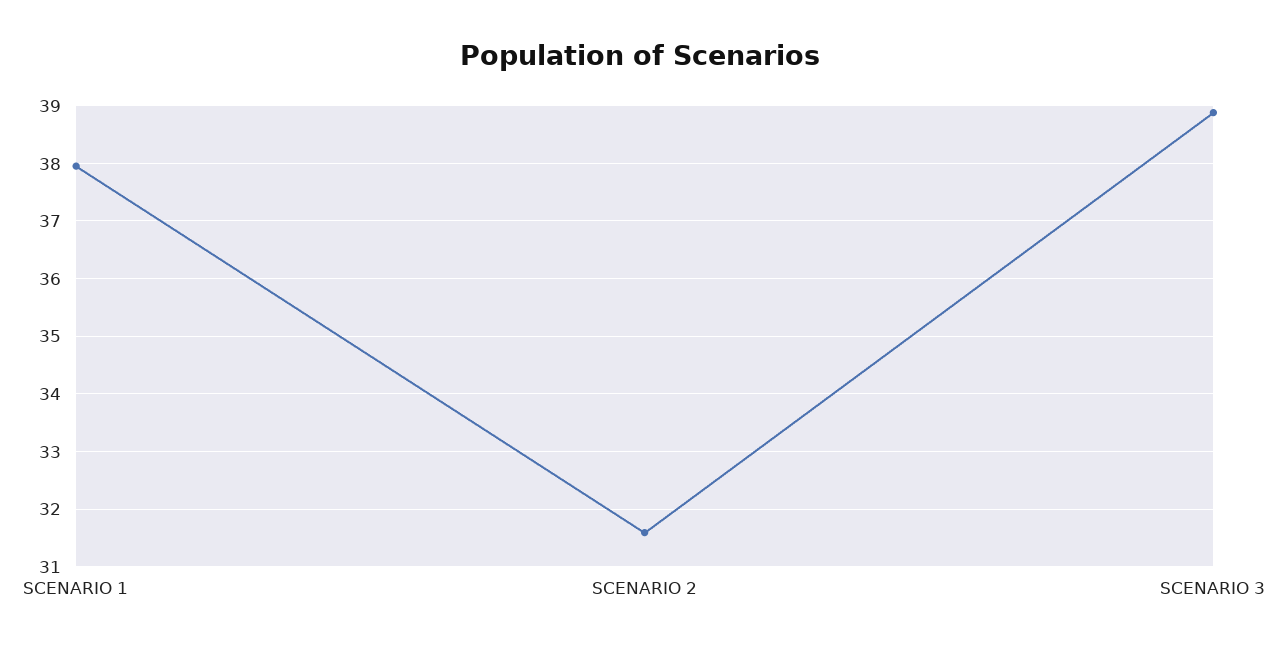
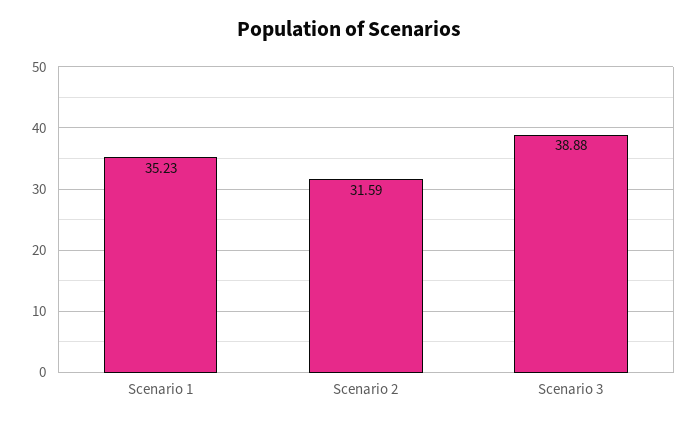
SCENARIO 1: 38 -> 35.23

